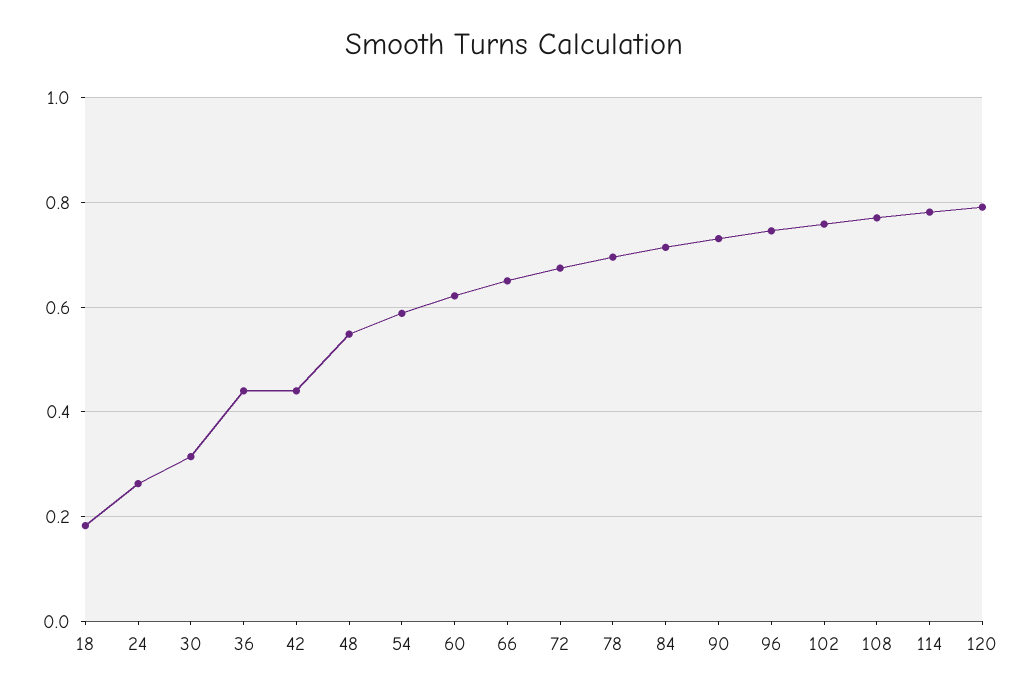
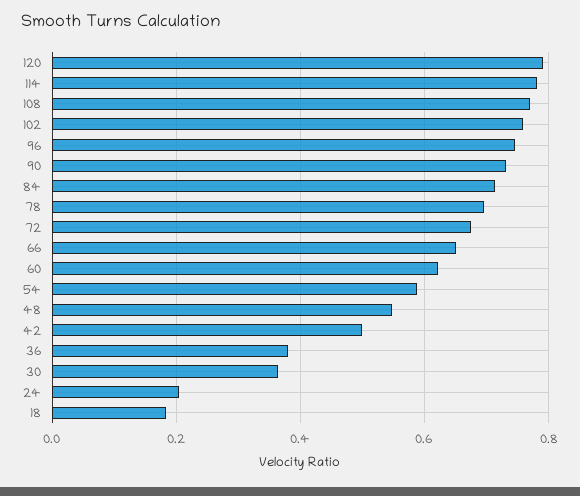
24: 0.26 -> 0.2
30: 0.32 -> 0.36
36: 0.44 -> 0.38
42: 0.44 -> 0.5

